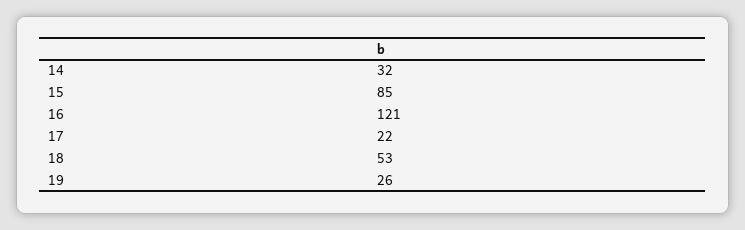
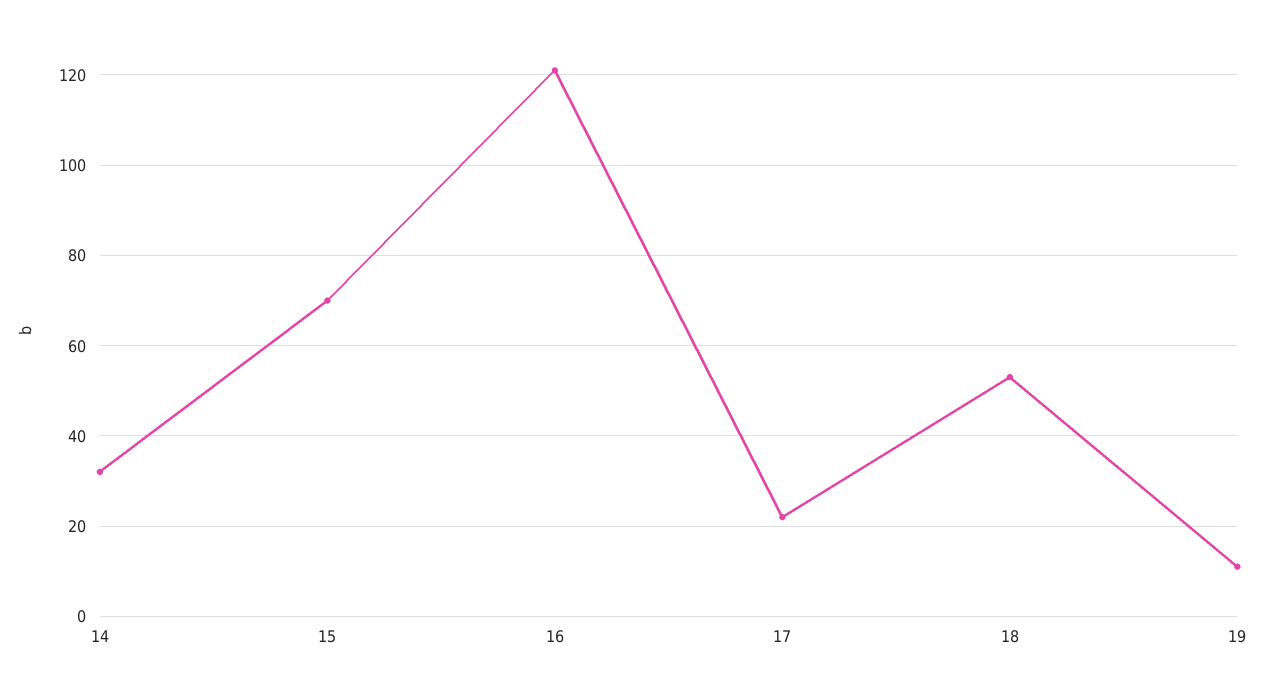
15: 85 -> 70
19: 26 -> 10

